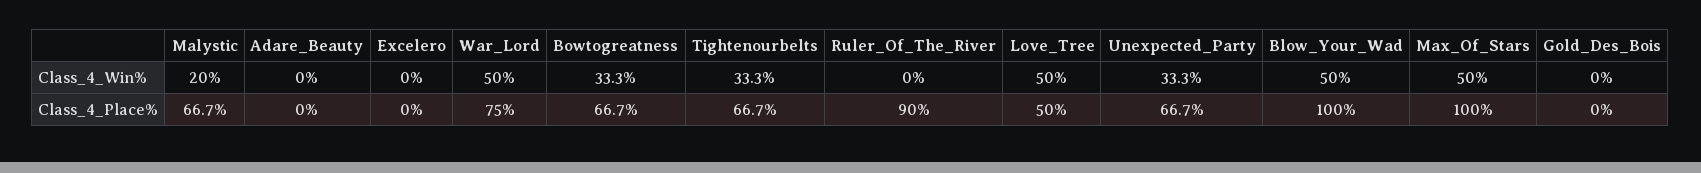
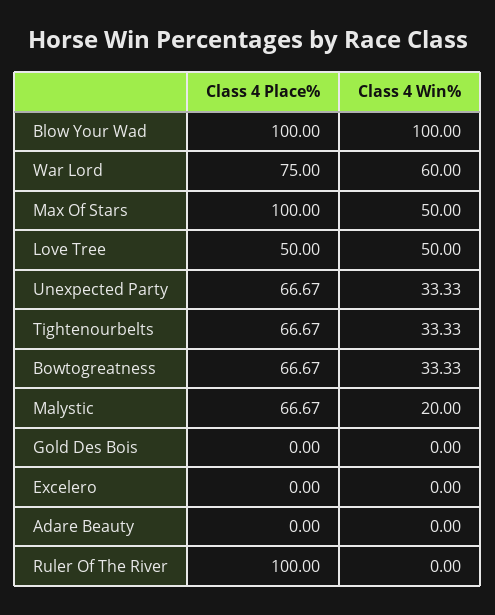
War_Lord, Class_4_Win%: 50 -> 60
Blow_Your_Wad, Class_4_Win%: 50 -> 100
Ruler_Of_The_River, Class_4_Place%: 90 -> 100

